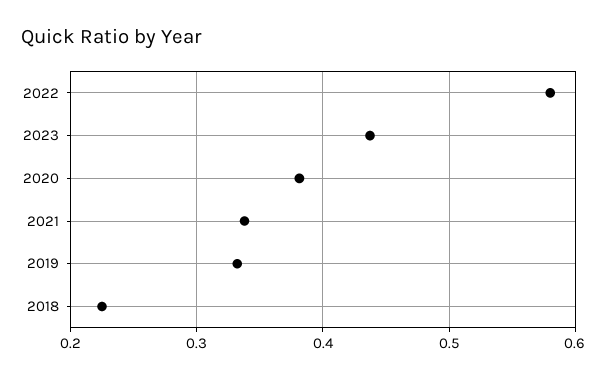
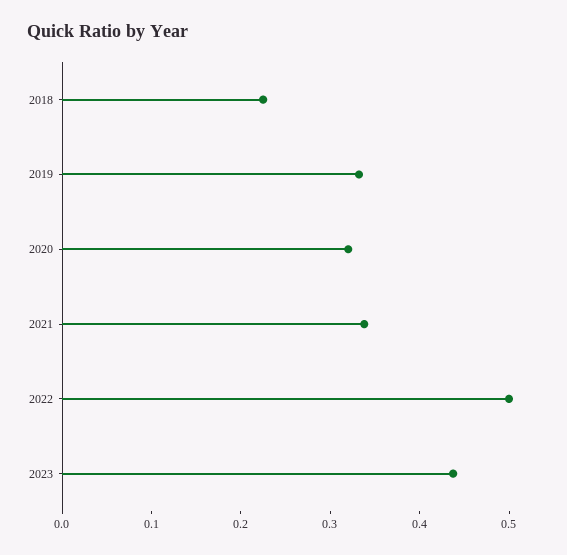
2022: 0.58 -> 0.5
2020: 0.38 -> 0.32

